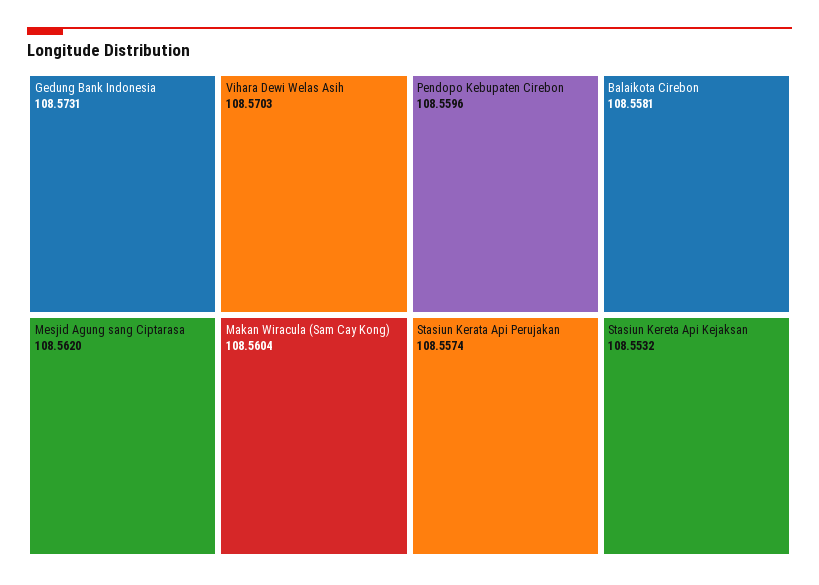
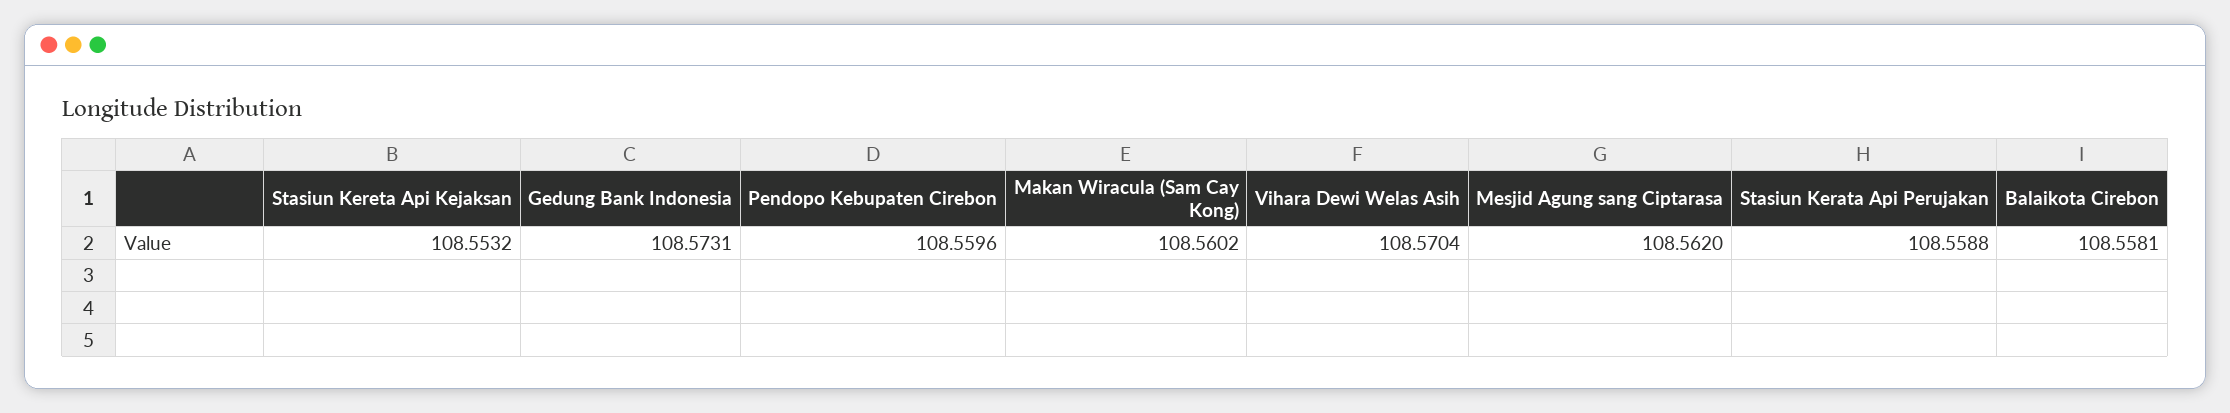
Vihara Dewi Welas Asih: 108.5703 -> 108.5704
Makan Wiracula (Sam Cay Kong): 108.5604 -> 108.5602
Stasiun Kerata Api Perujakan: 108.5574 -> 108.5588

